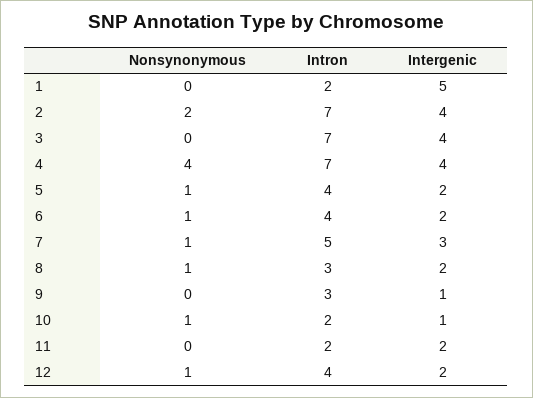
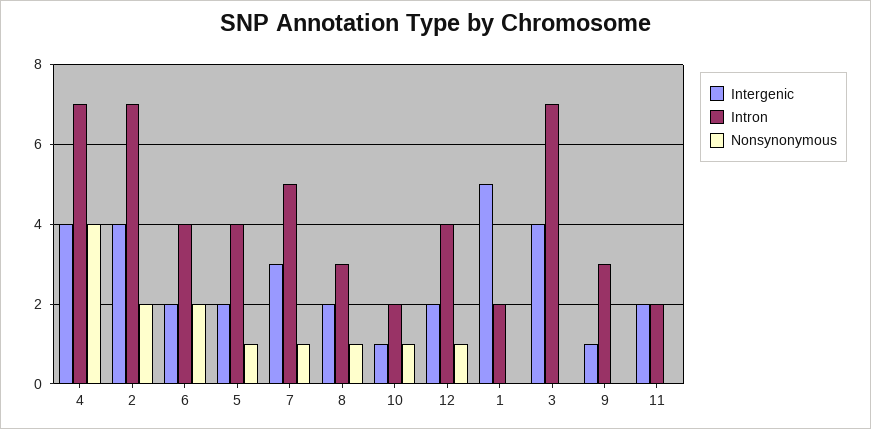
Nonsynonymous, 6: 1 -> 2

